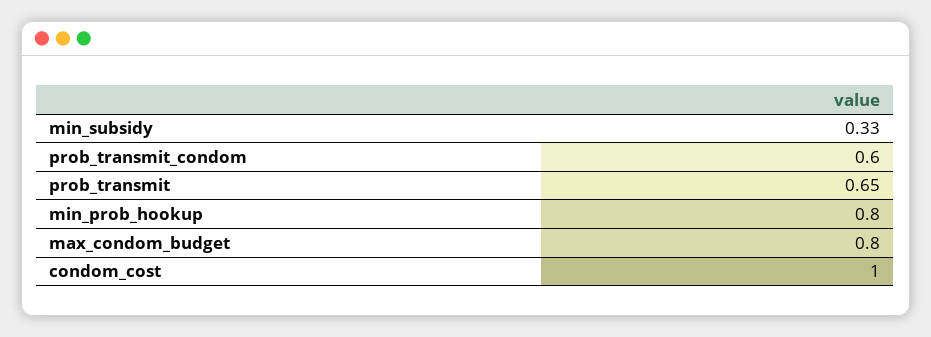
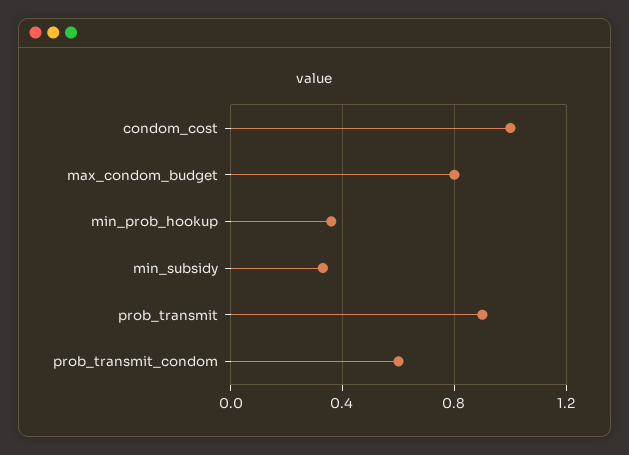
prob_transmit: 0.65 -> 0.9
min_prob_hookup: 0.8 -> 0.35

